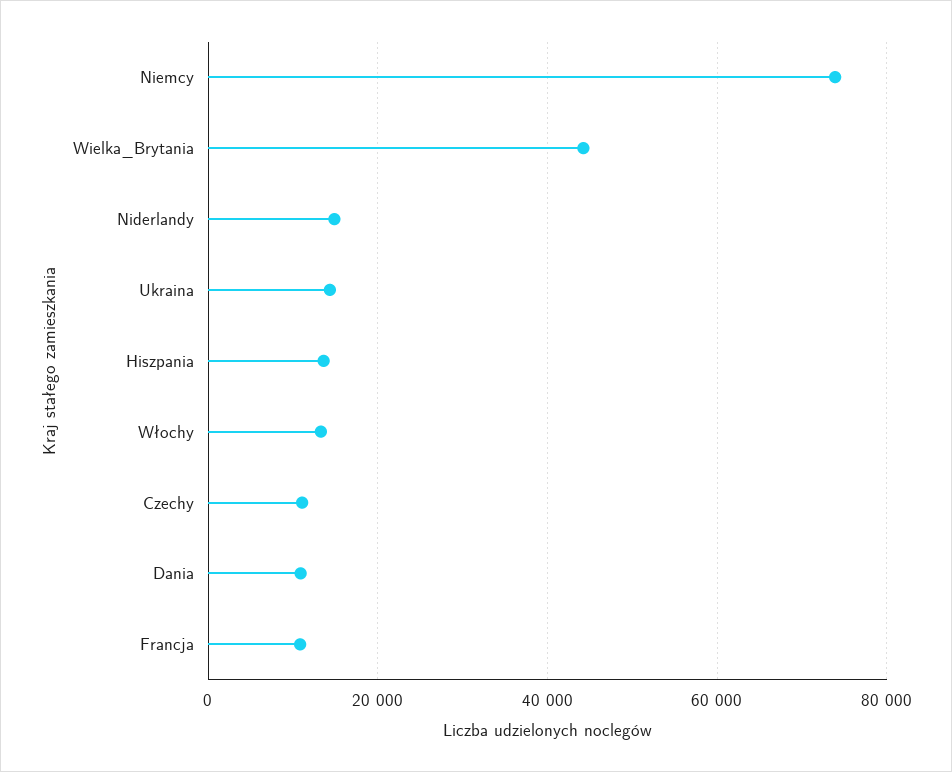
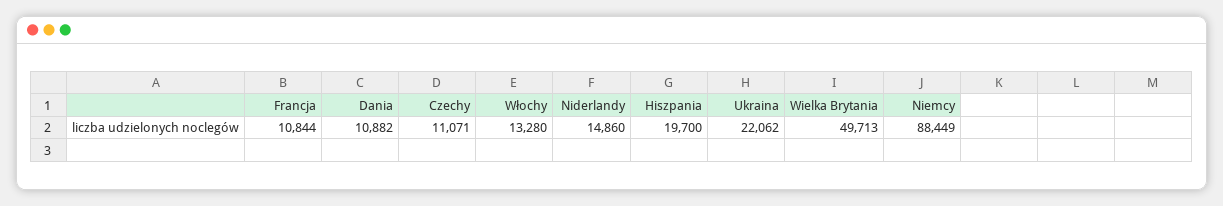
Niemcy: 74000 -> 88449
Wielka_Brytania: 44000 -> 49713
Ukraina: 14000 -> 22062
Hiszpania: 14000 -> 19700

